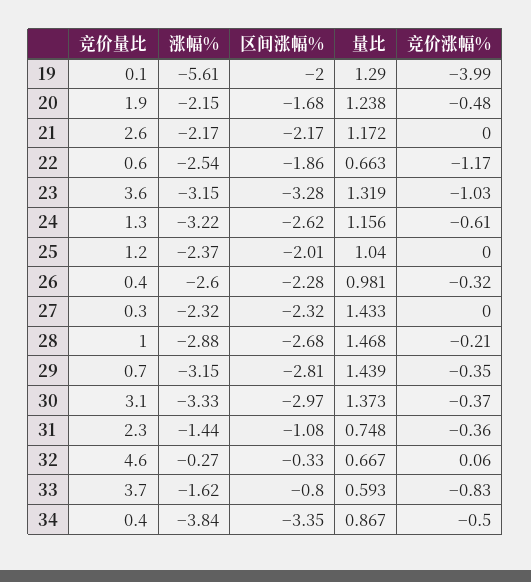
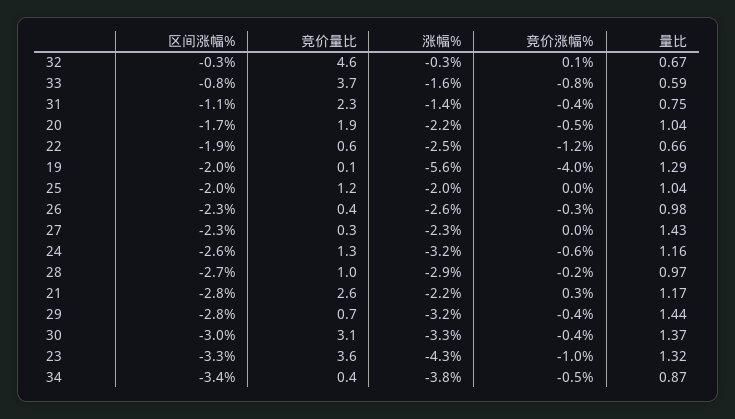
量比, 20: 1.238 -> 1.04
区间涨幅%, 21: -2.17 -> -2.8
竞价涨幅%, 21: 0 -> 0.3
涨幅%, 23: -3.15 -> -4.3
涨幅%, 25: -2.37 -> -2
量比, 28: 1.468 -> 0.97

